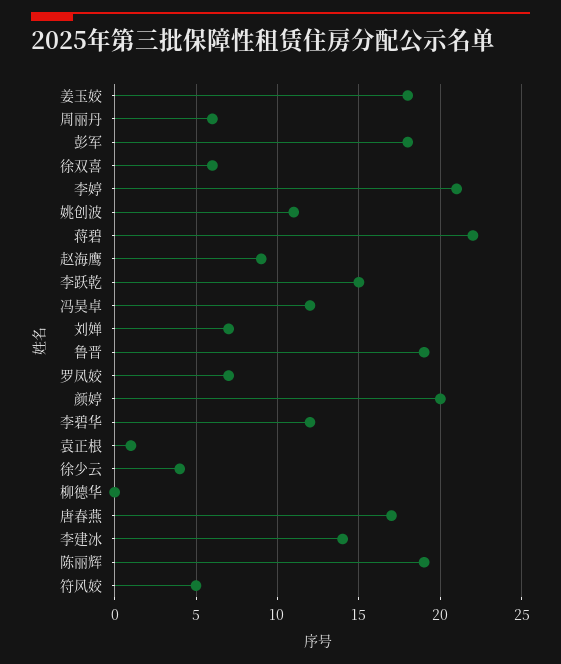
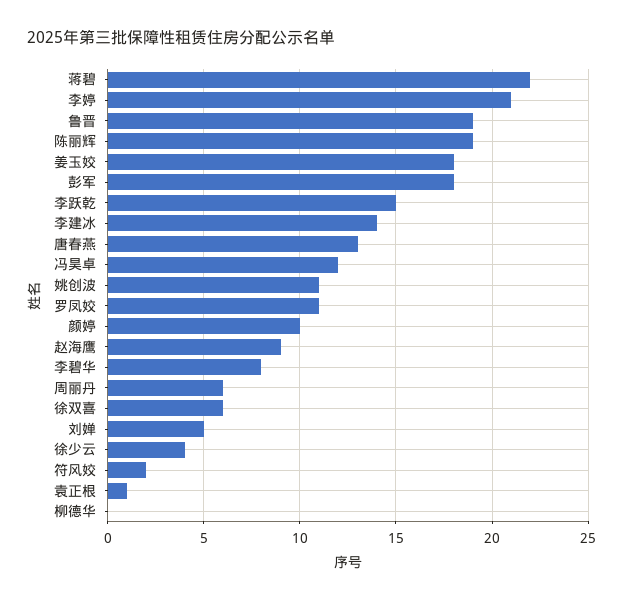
刘婵: 7 -> 5
罗凤姣: 7 -> 11
颜婷: 20 -> 10
李碧华: 12 -> 8
唐春燕: 17 -> 13
符风姣: 5 -> 2

